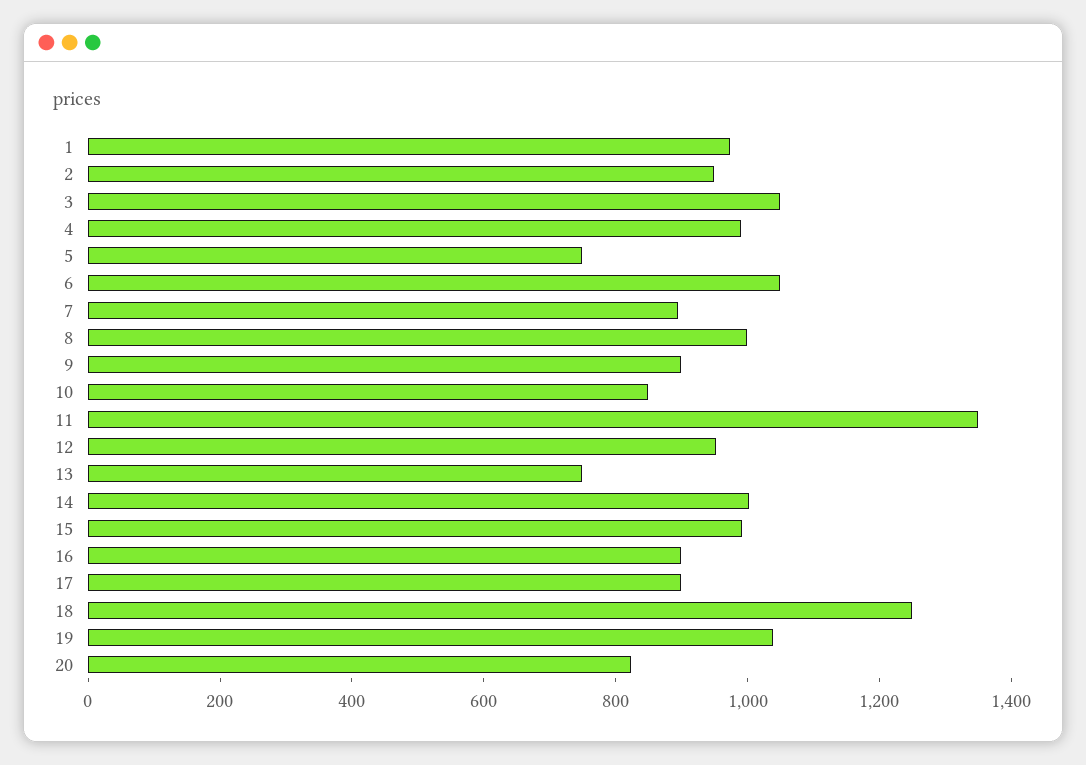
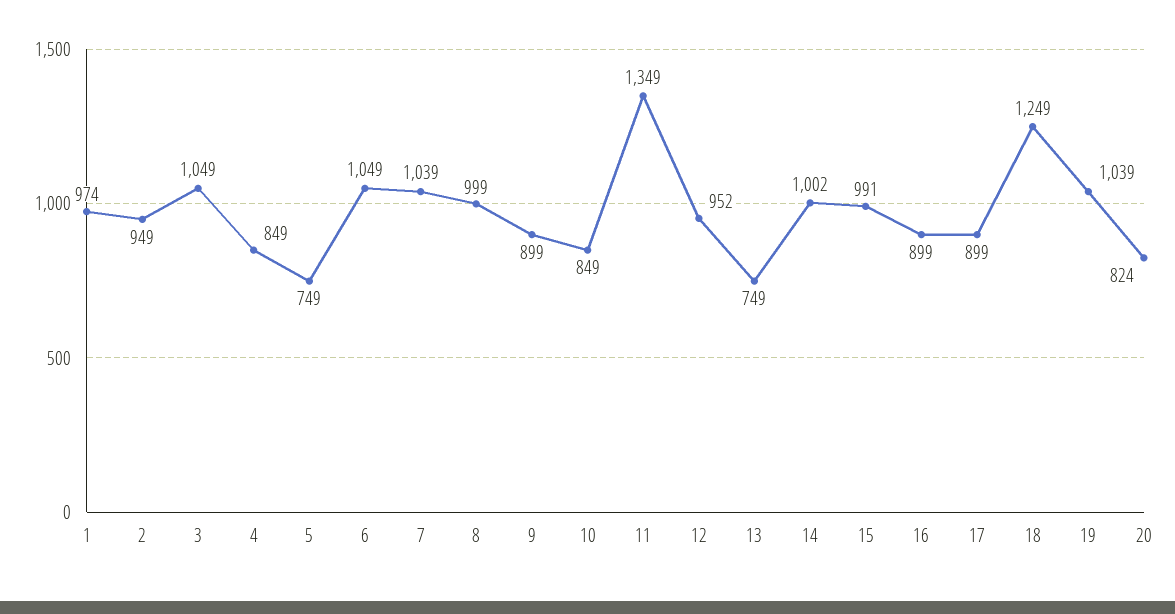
4: 1000 -> 849
7: 900 -> 1039

